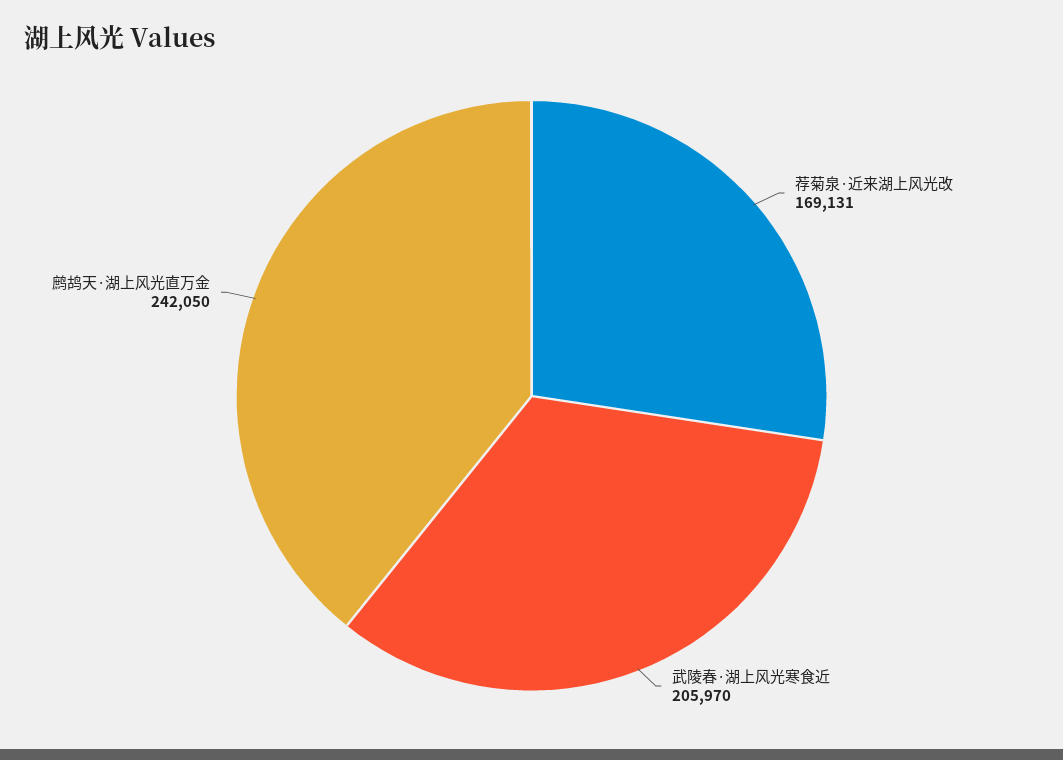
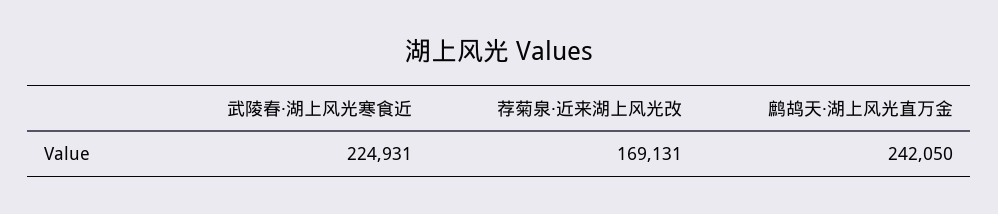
武陵春·湖上风光寒食近: 205970 -> 224931

